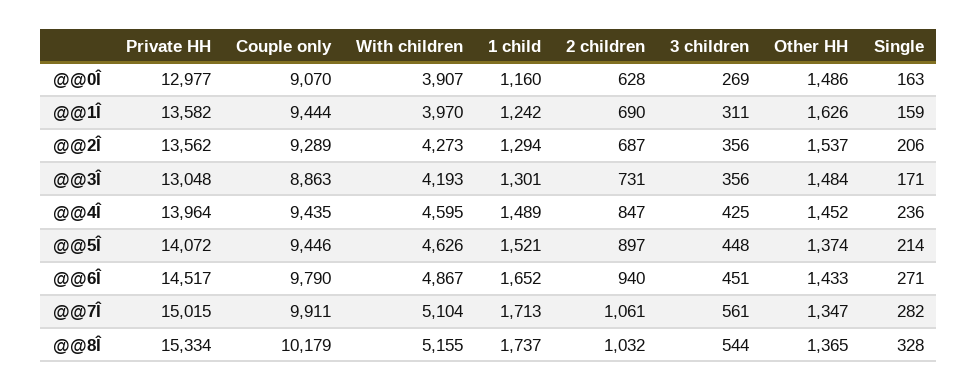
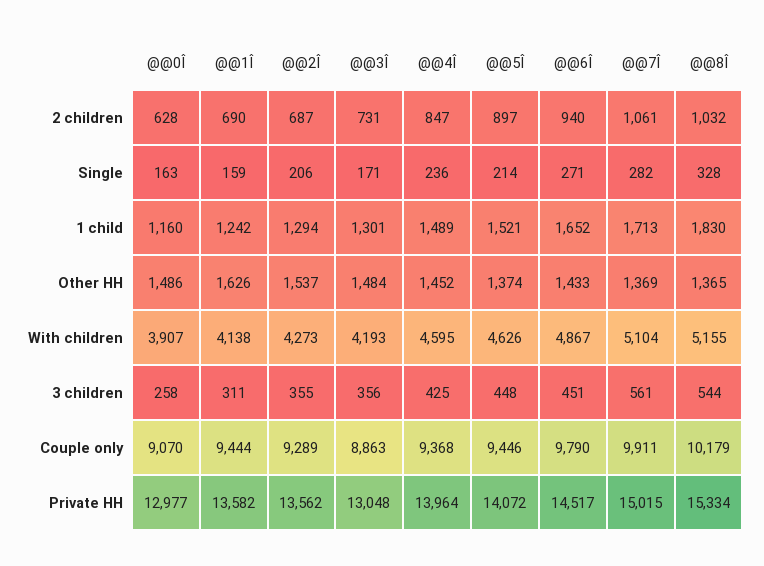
3 children, @@0Î: 269 -> 258
With children, @@1Î: 3970 -> 4138
3 children, @@2Î: 356 -> 355
Couple only, @@4Î: 9435 -> 9368
Other HH, @@7Î: 1347 -> 1369
1 child, @@8Î: 1737 -> 1830

